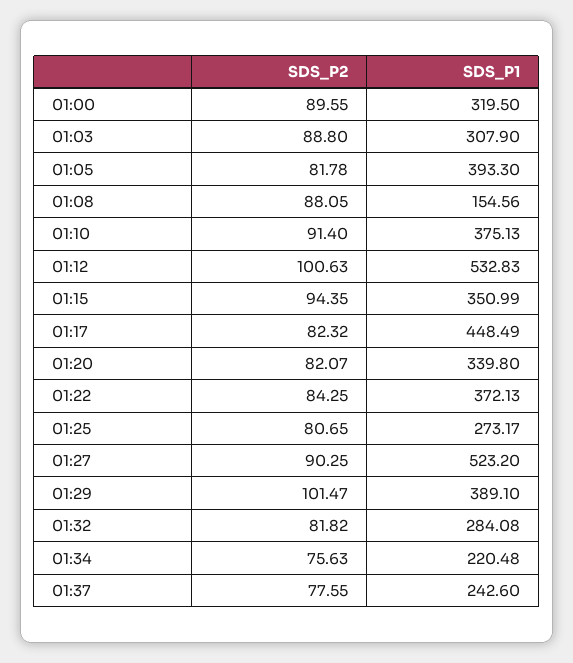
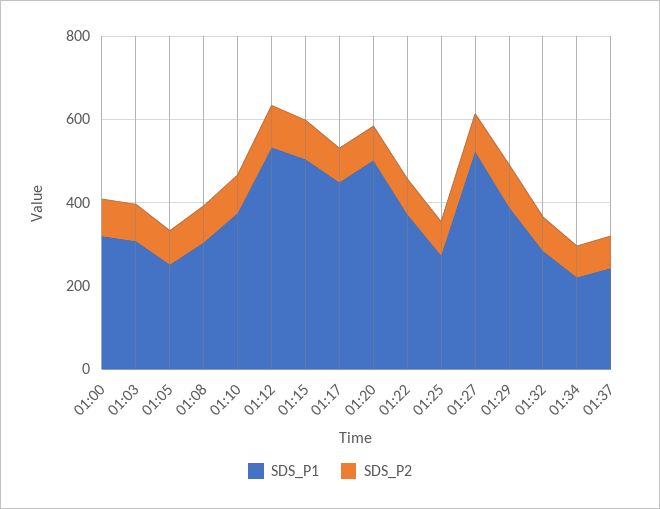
SDS_P1, 01:05: 393.3 -> 250
SDS_P1, 01:08: 154.56 -> 300
SDS_P1, 01:15: 350.99 -> 500
SDS_P1, 01:20: 339.8 -> 500

